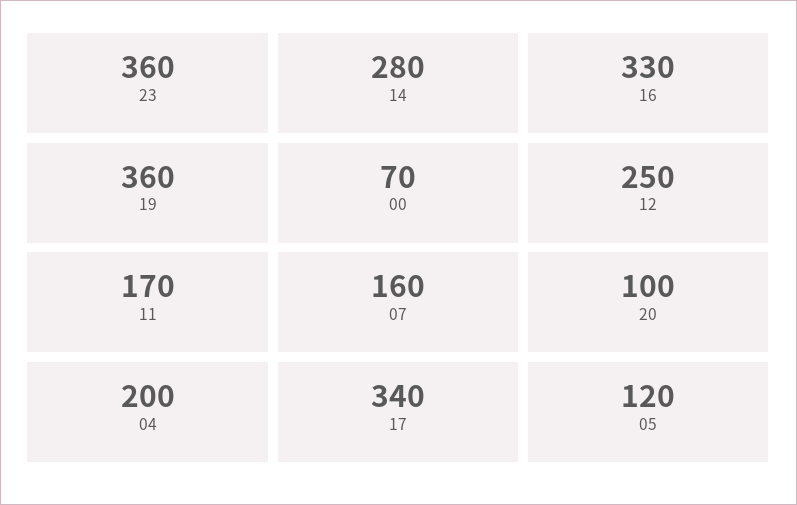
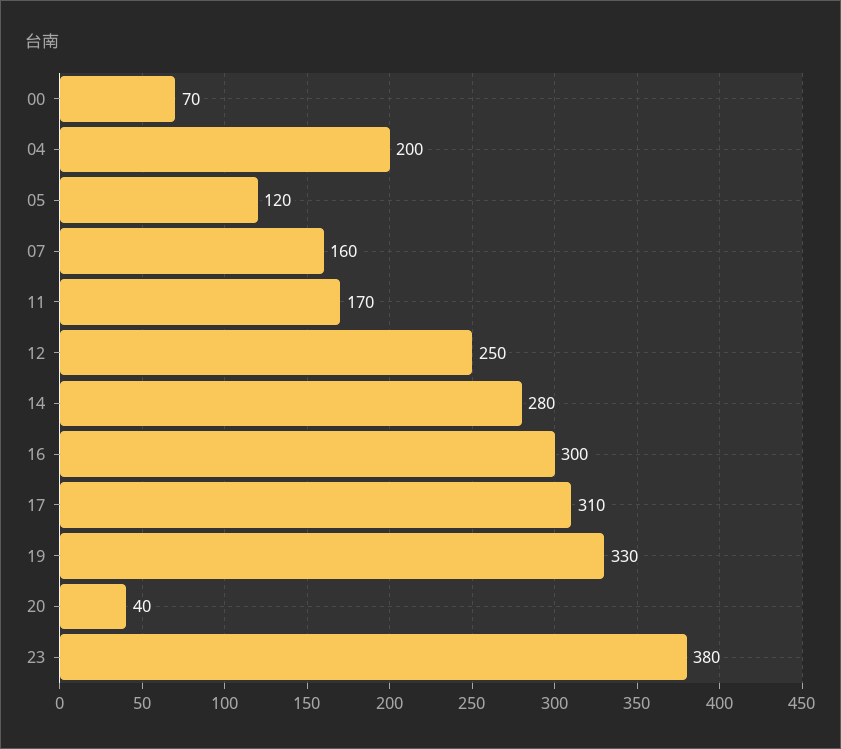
23: 360 -> 380
16: 330 -> 300
19: 360 -> 330
20: 100 -> 40
17: 340 -> 310

